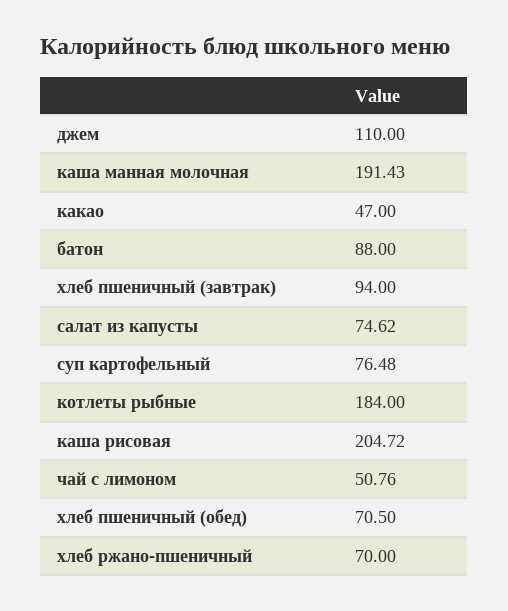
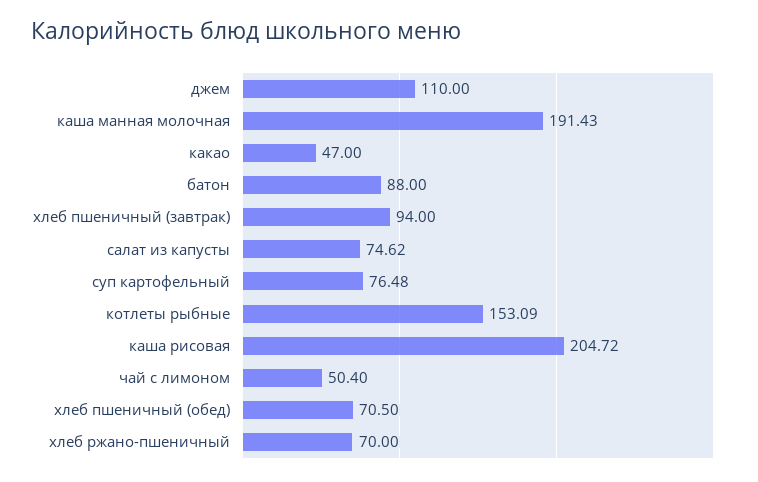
котлеты рыбные: 184 -> 153.09
чай с лимоном: 50.76 -> 50.4

